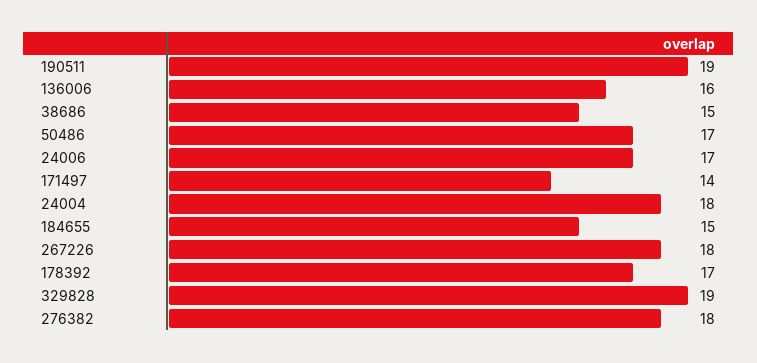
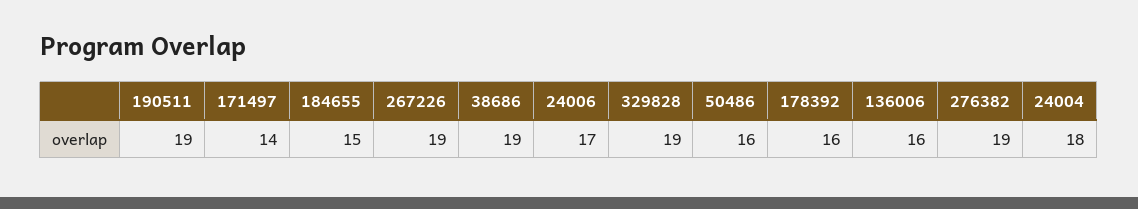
38686: 15 -> 19
50486: 17 -> 16
267226: 18 -> 19
178392: 17 -> 16
276382: 18 -> 19

